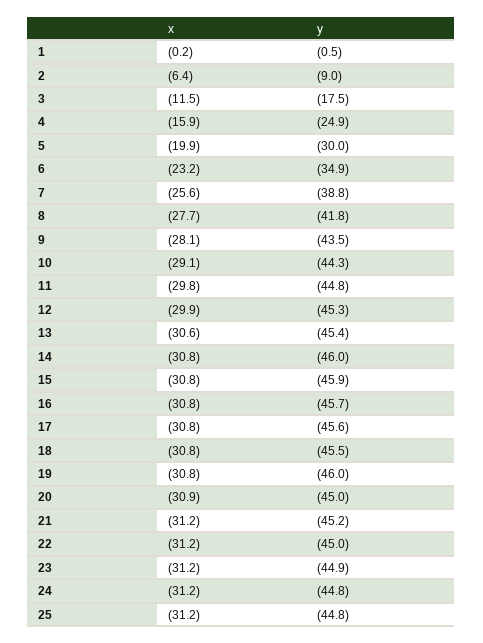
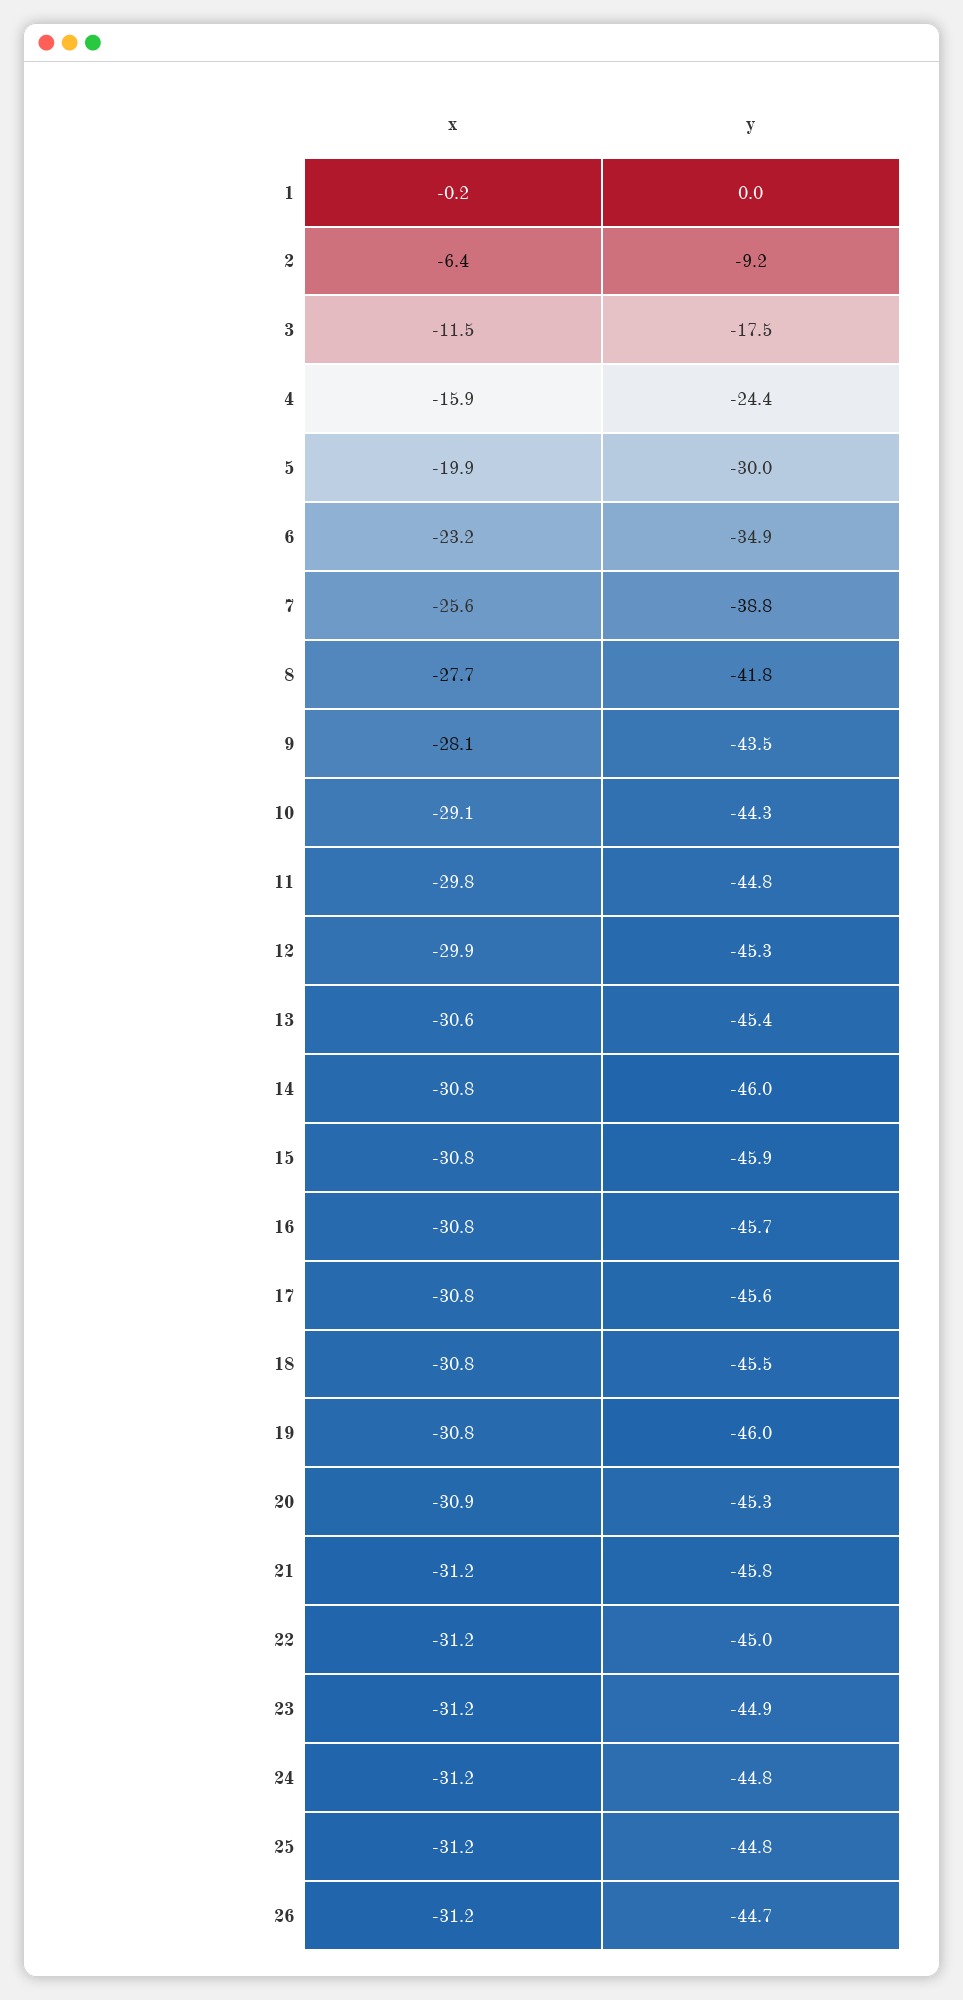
y, 1: -0.5 -> 0
y, 2: -9 -> -9.2
y, 4: -24.9 -> -24.4
y, 20: -45 -> -45.3
y, 21: -45.2 -> -45.8
x, 26: none -> -31.2
y, 26: none -> -44.7

